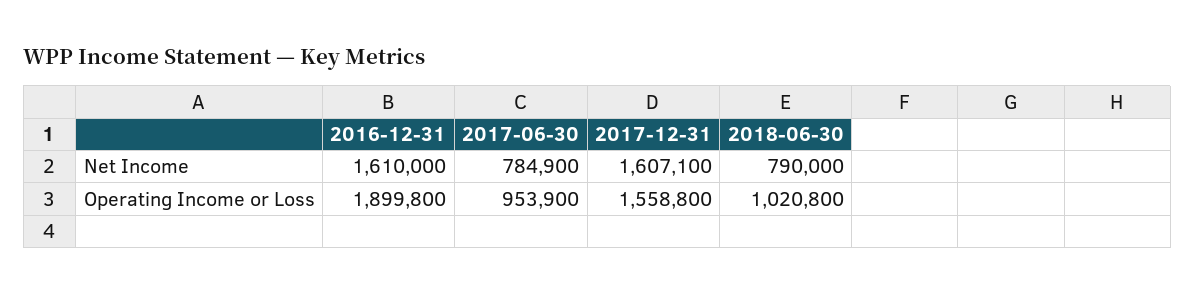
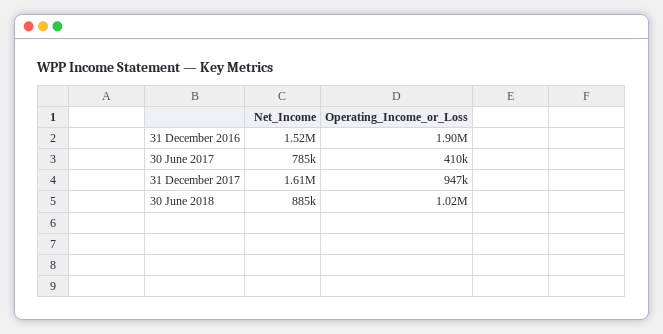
2016-12-31, Net Income: 1610000 -> 1520000
2018-06-30, Net Income: 790000 -> 885000
2017-06-30, Operating Income or Loss: 953900 -> 410000
2017-12-31, Operating Income or Loss: 1558800 -> 947000

